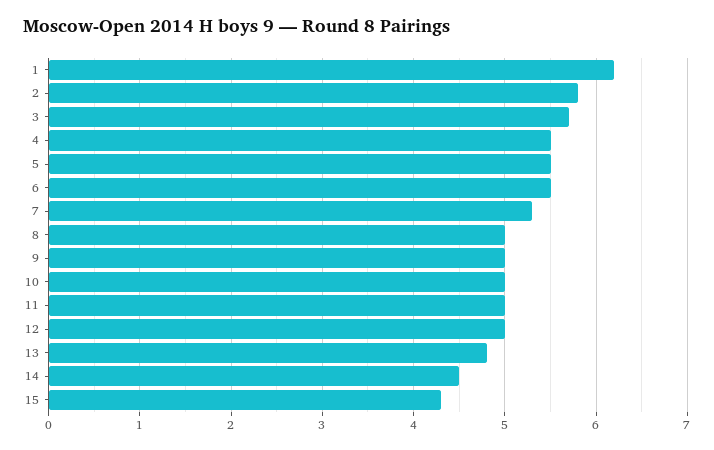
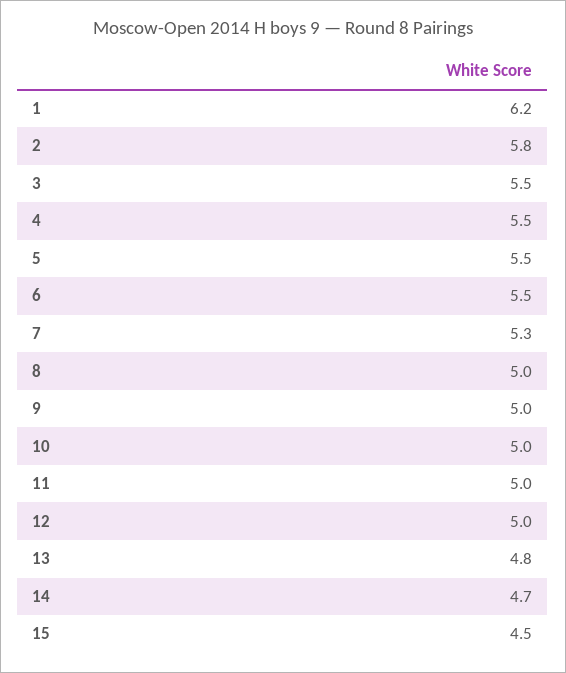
3: 5.7 -> 5.5
14: 4.5 -> 4.7
15: 4.3 -> 4.5

